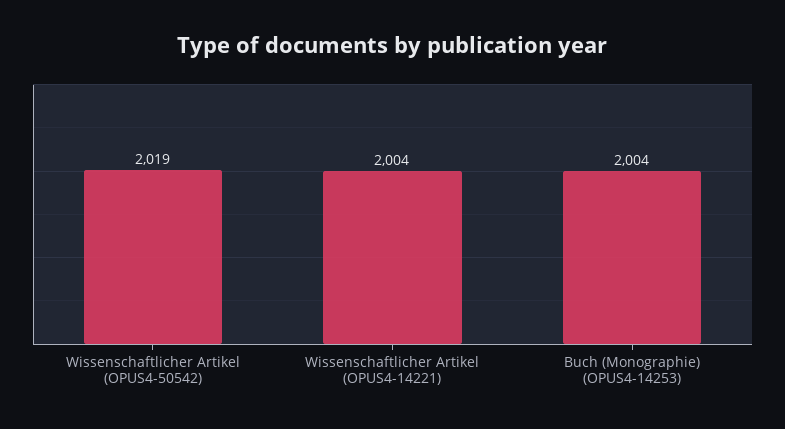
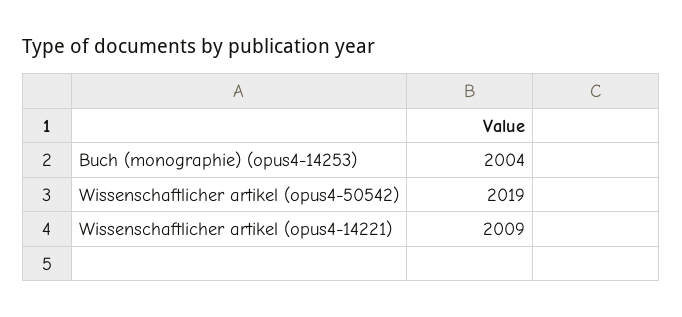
Wissenschaftlicher Artikel (OPUS4-14221): 2004 -> 2009

